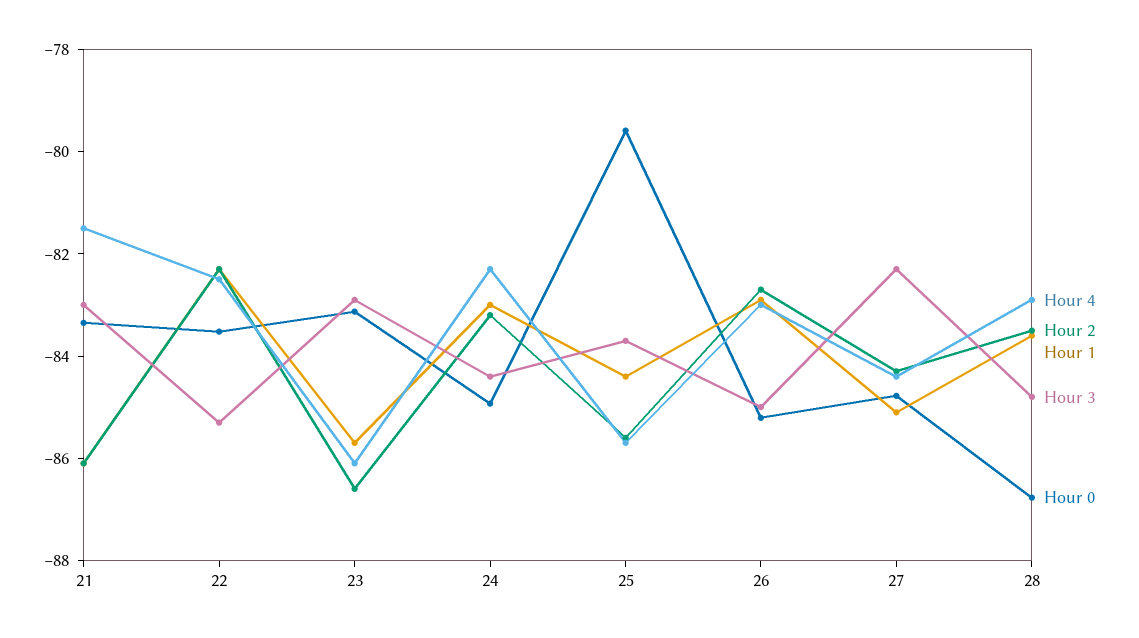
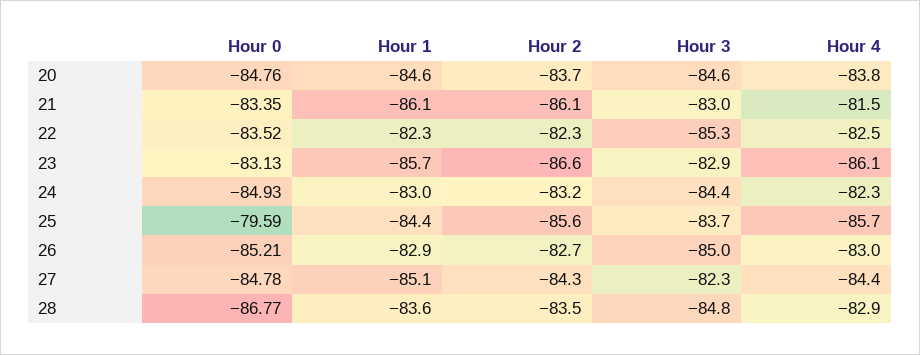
Hour 0, 20: none -> -84.76
Hour 1, 20: none -> -84.6
Hour 2, 20: none -> -83.7
Hour 3, 20: none -> -84.6
Hour 4, 20: none -> -83.8

